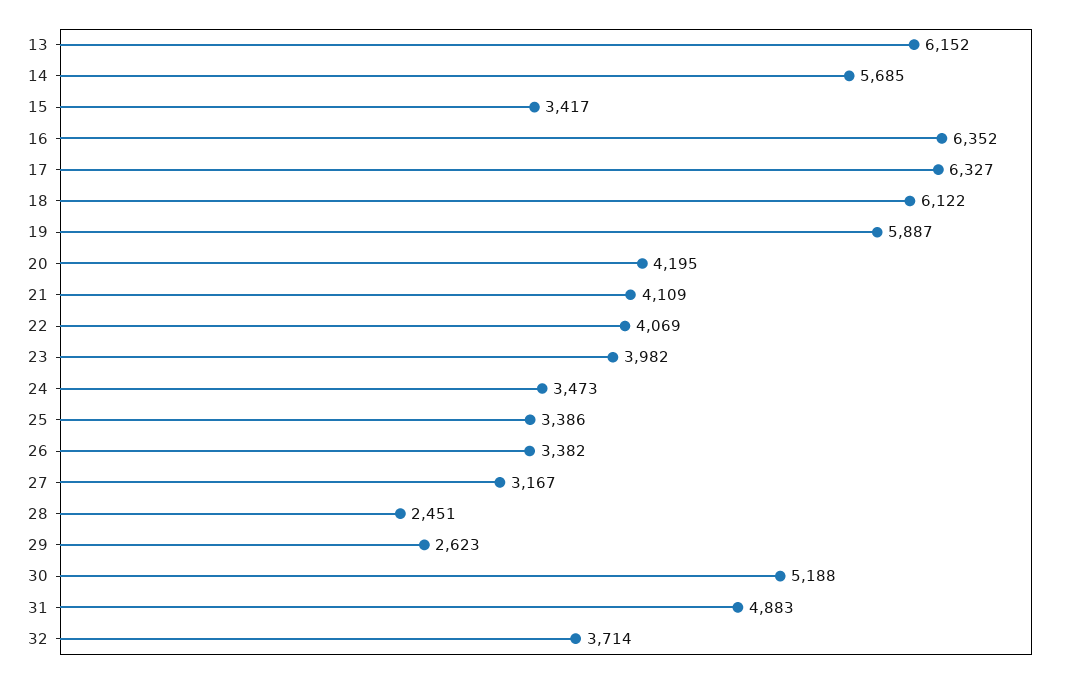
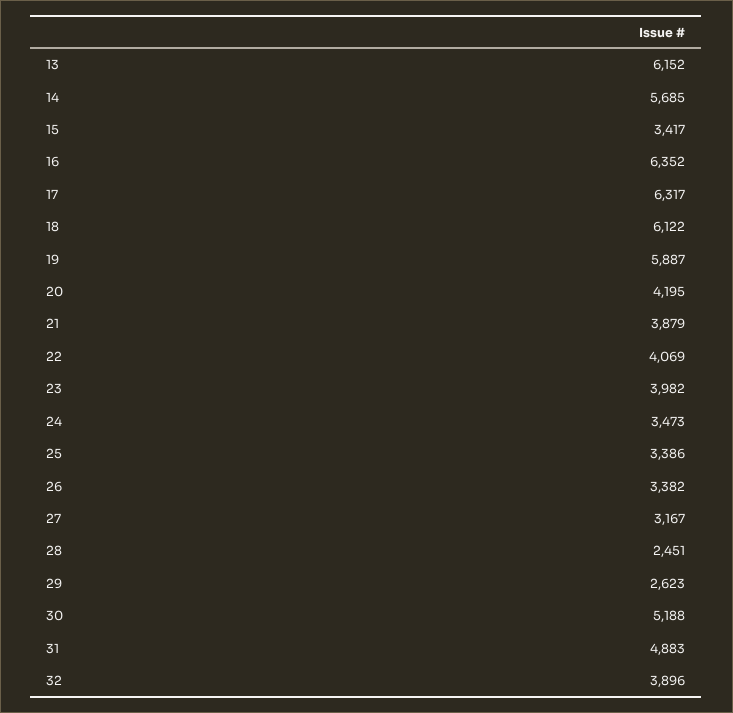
17: 6327 -> 6317
21: 4109 -> 3879
32: 3714 -> 3896

